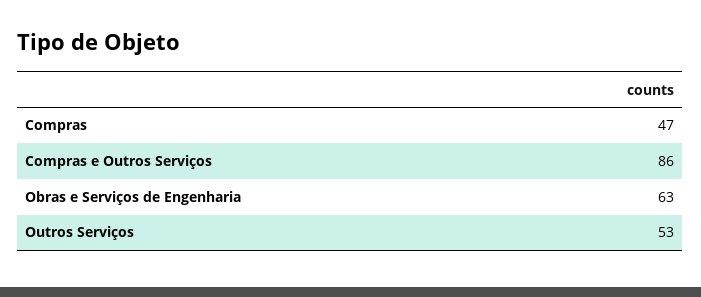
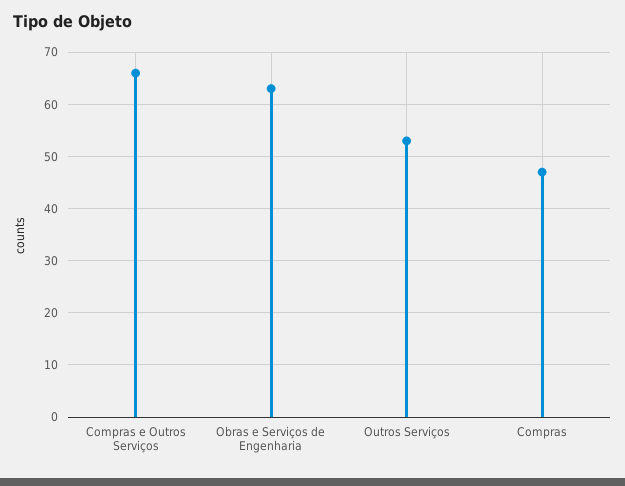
Compras e Outros Serviços: 86 -> 65

